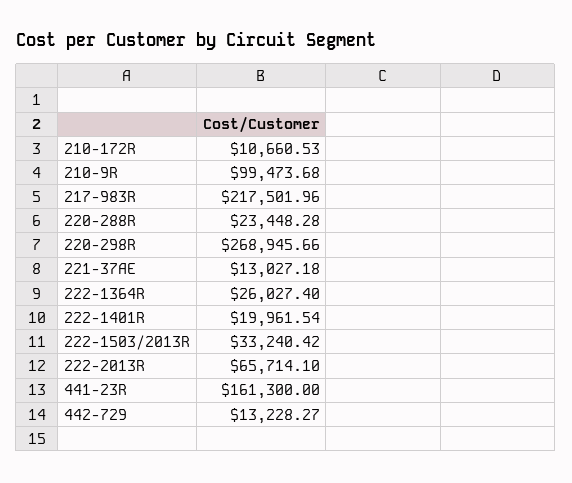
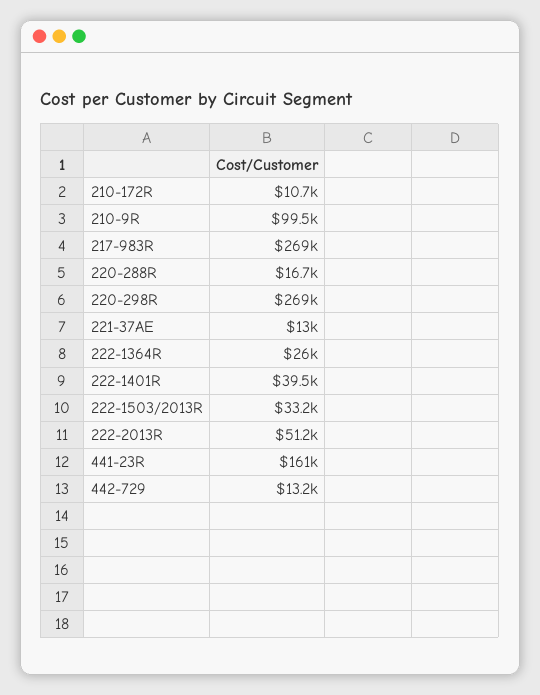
217-983R: 217501.96 -> 269000
220-288R: 23448.28 -> 16700
222-1401R: 19961.54 -> 39500
222-2013R: 65714.1 -> 51200

